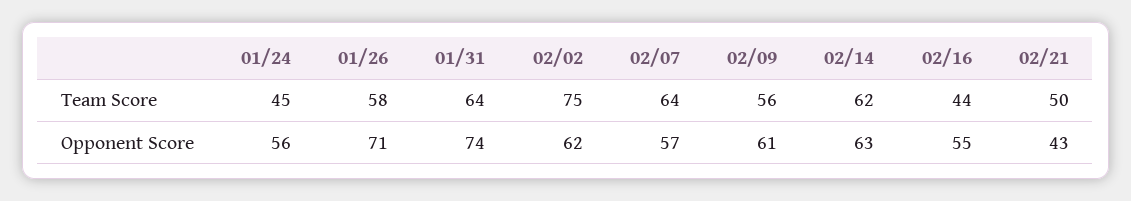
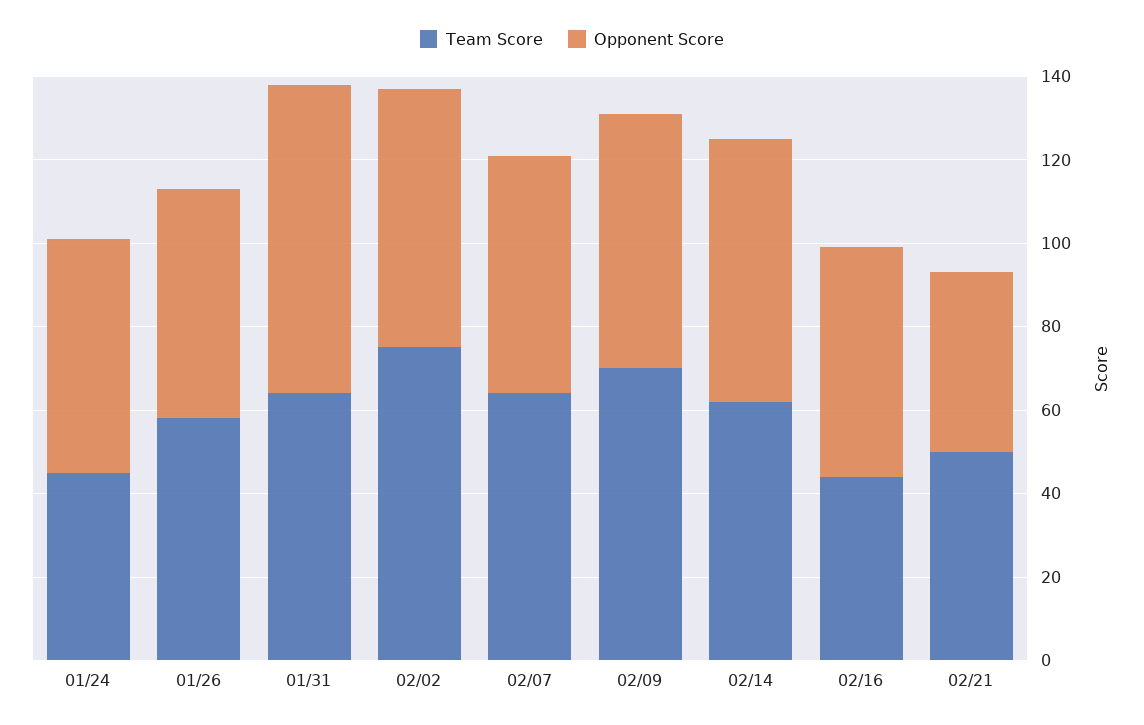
Team Score, 02/09: 56 -> 70
Opponent Score, 01/26: 71 -> 55

